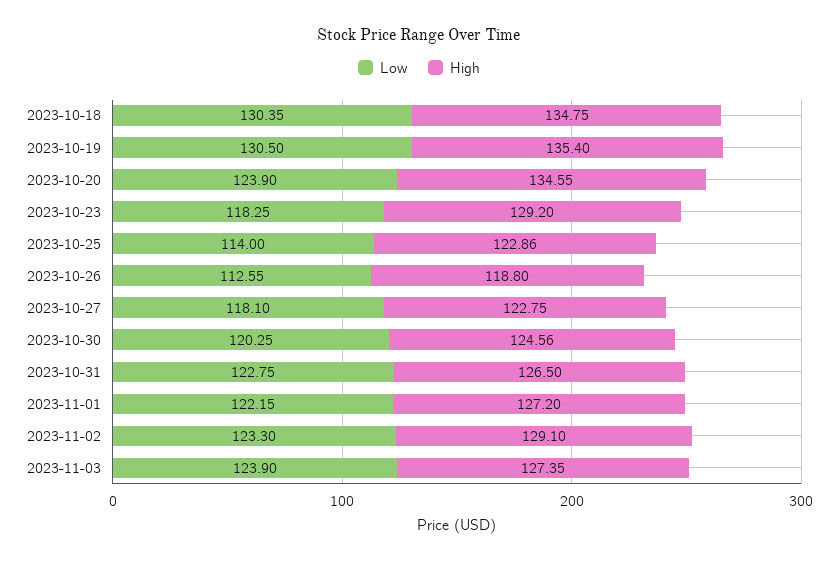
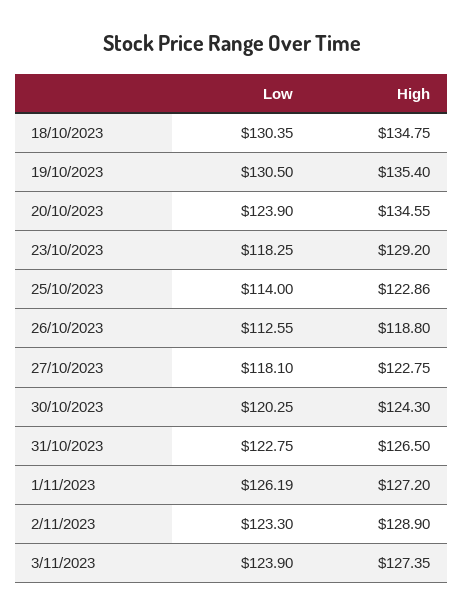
High, 2023-10-30: 124.56 -> 124.3
Low, 2023-11-01: 122.15 -> 126.19
High, 2023-11-02: 129.1 -> 128.9

